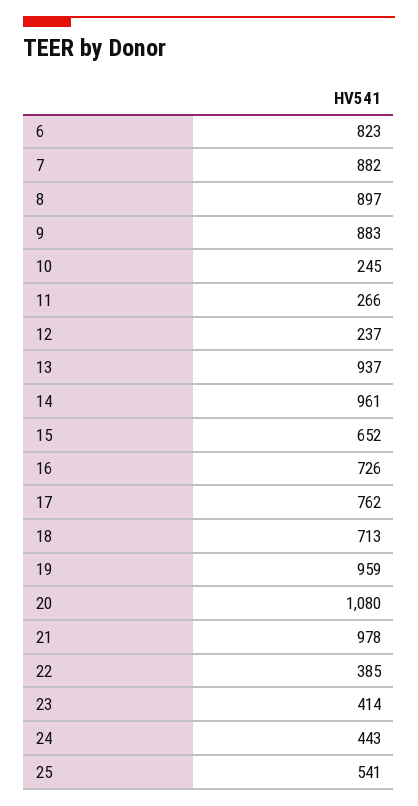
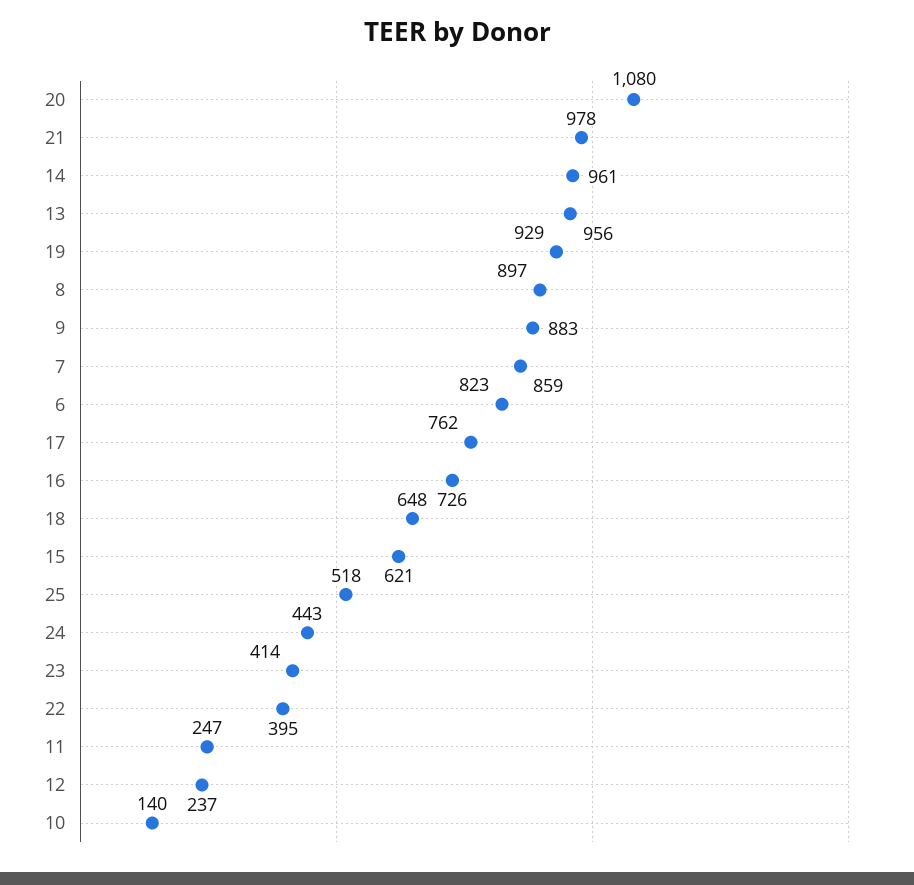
7: 882 -> 859
10: 245 -> 140
11: 266 -> 247
13: 937 -> 956
15: 652 -> 621
18: 713 -> 648
19: 959 -> 929
22: 385 -> 395
25: 541 -> 518

